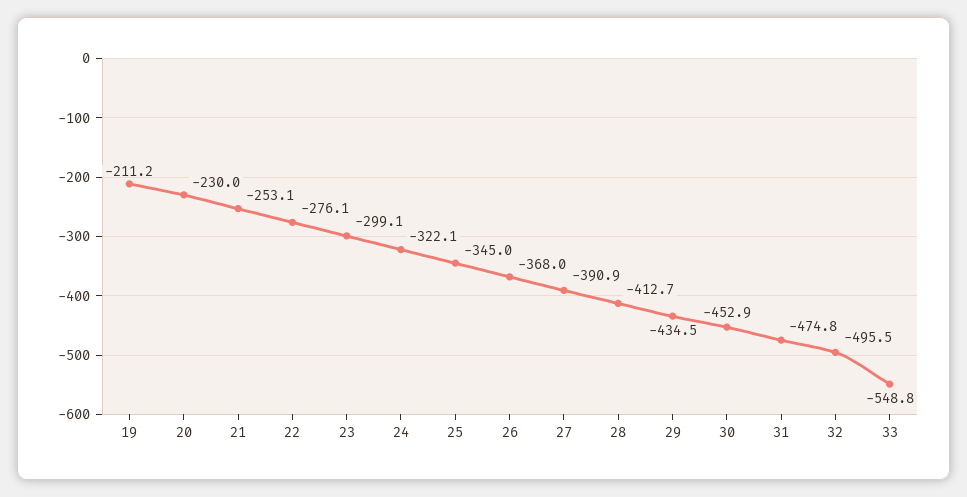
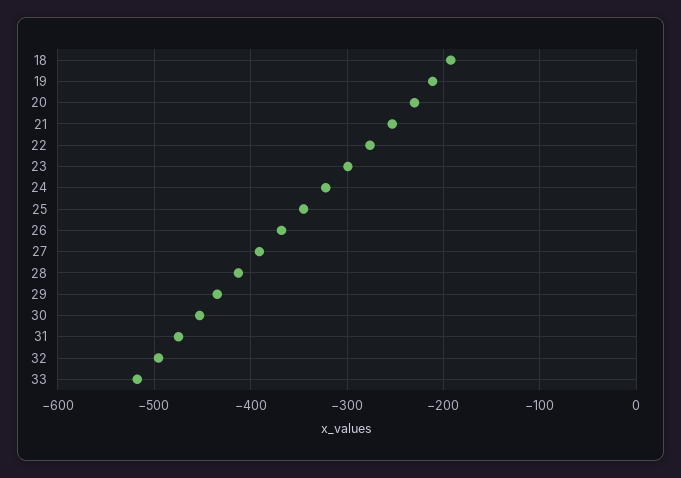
33: -548.8 -> -520
18: none -> -190

